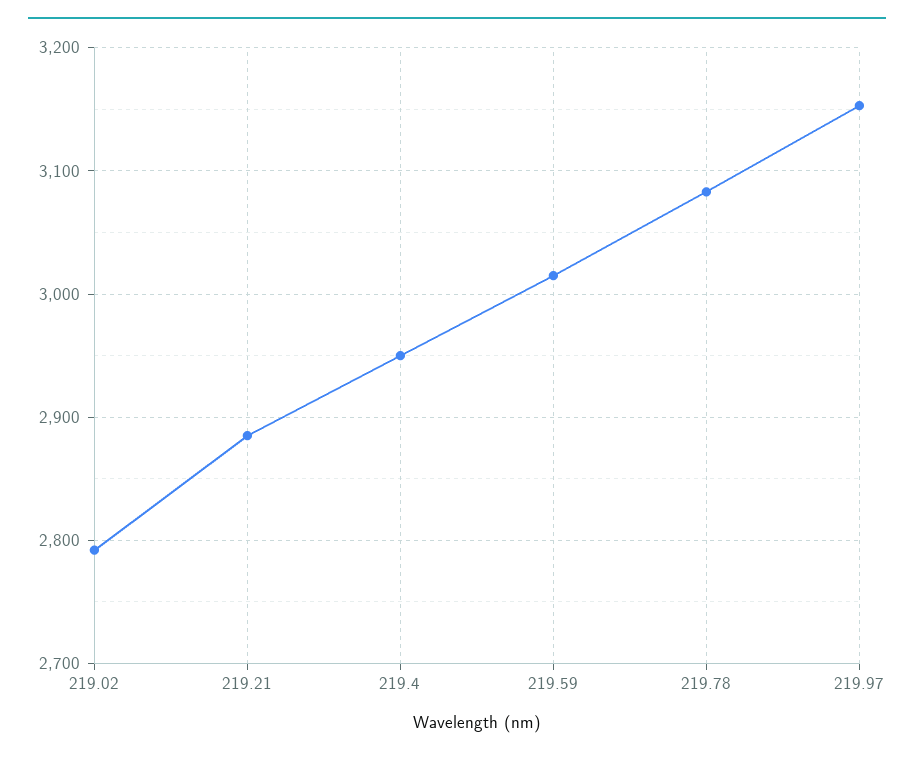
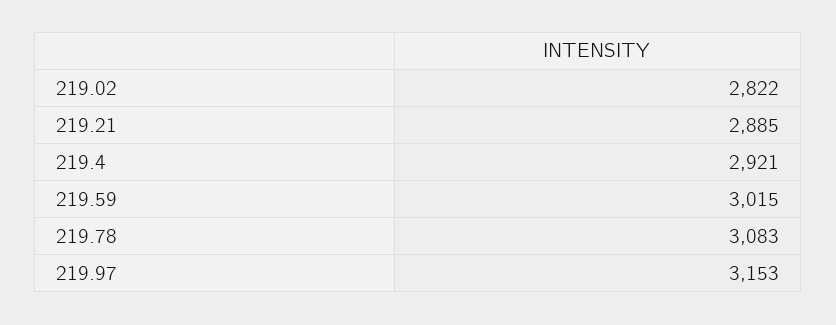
219.02: 2790 -> 2822
219.4: 2950 -> 2921

